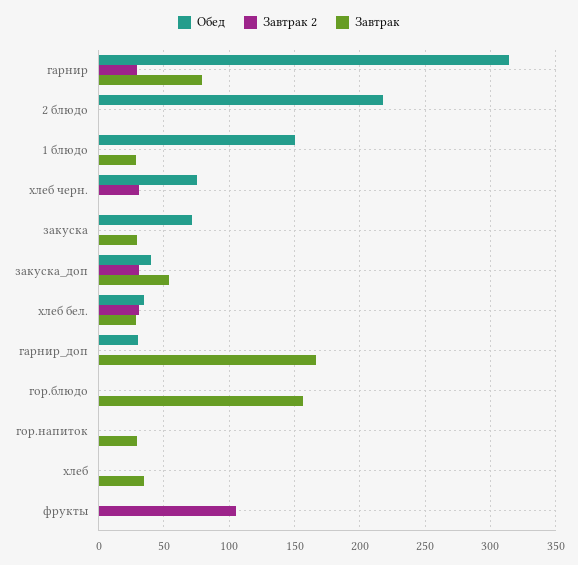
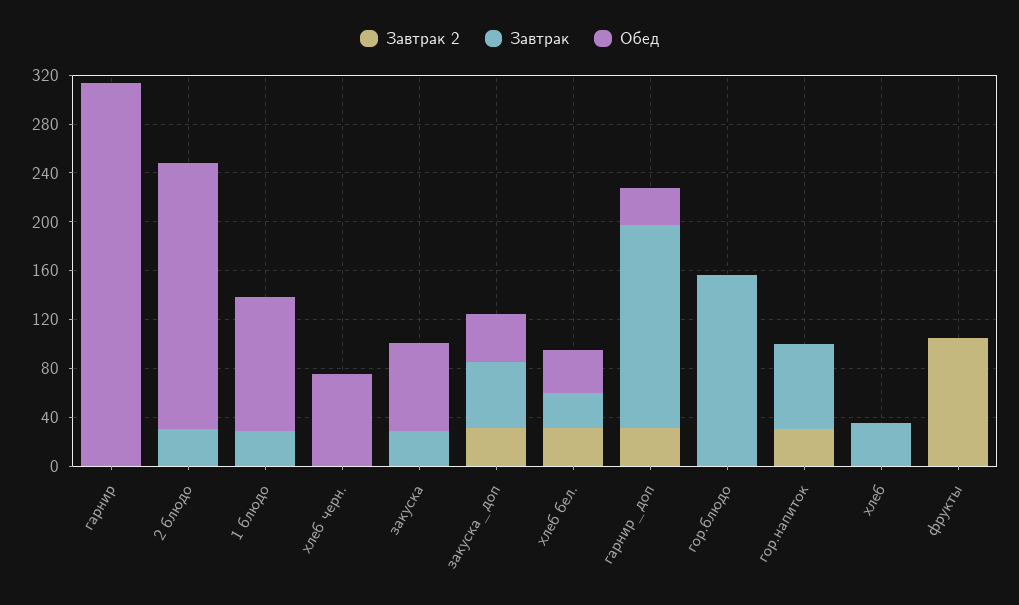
Завтрак 2, гарнир: 30 -> 0
Завтрак, гарнир: 80 -> 0
Завтрак, 2 блюдо: 0 -> 30
Обед, 1 блюдо: 150 -> 110
Завтрак 2, хлеб черн.: 30 -> 0
Завтрак 2, гарнир_доп: 0 -> 30
Завтрак 2, гор.напиток: 0 -> 30
Завтрак, гор.напиток: 30 -> 70

